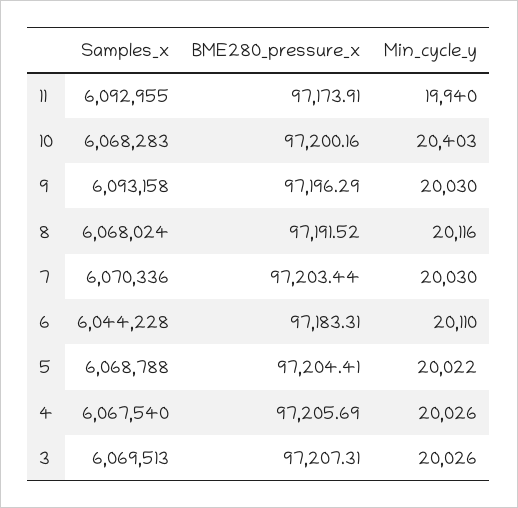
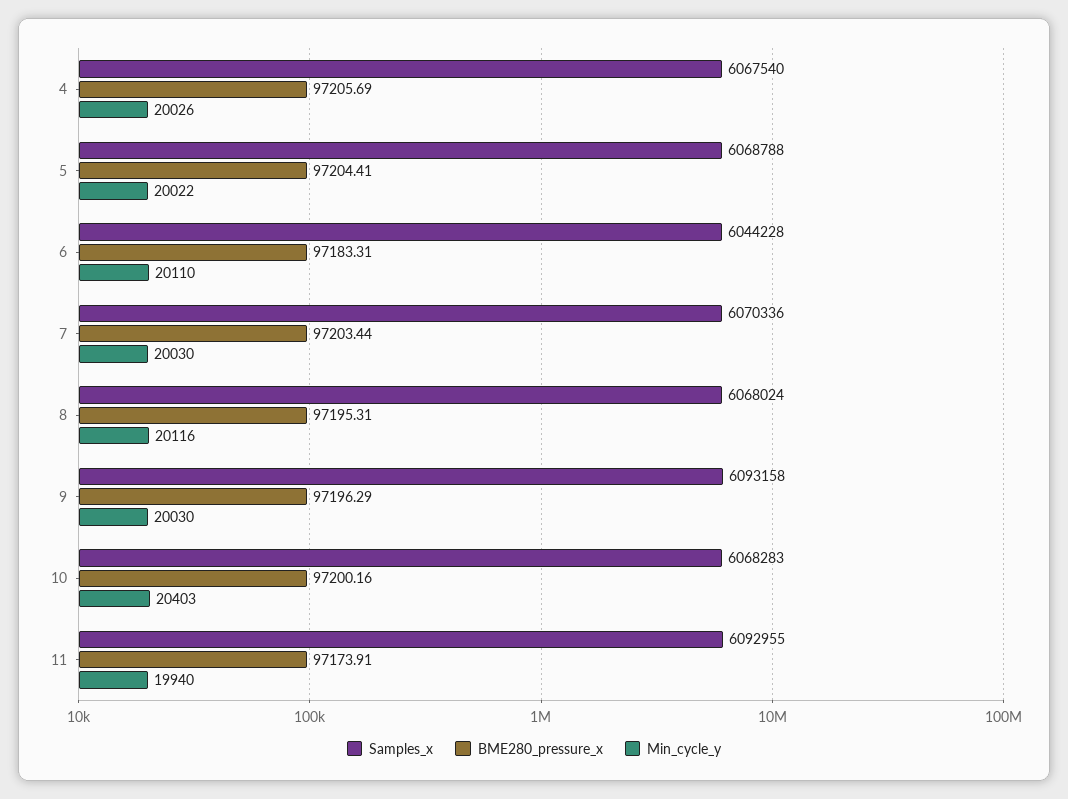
BME280_pressure_x, 8: 97191.52 -> 97195.31
Samples_x, 3: 6069513 -> none
BME280_pressure_x, 3: 97207.31 -> none
Min_cycle_y, 3: 20026 -> none

